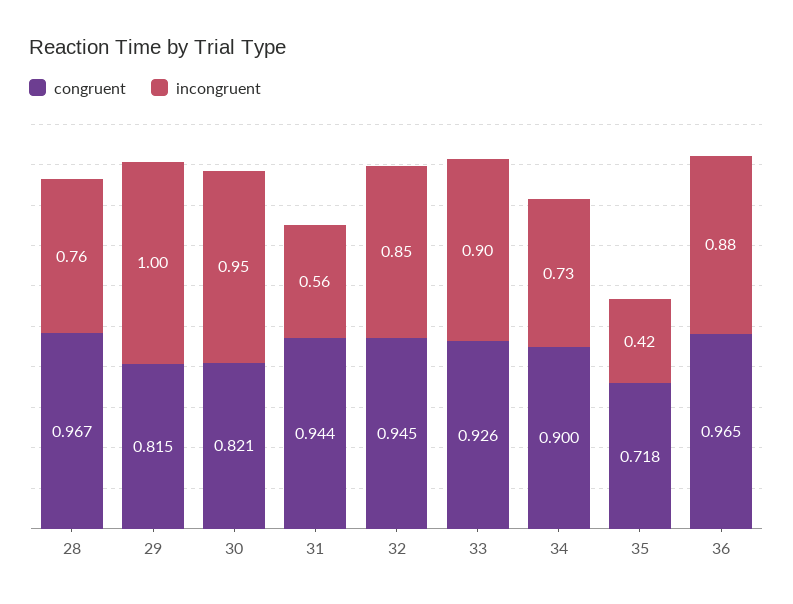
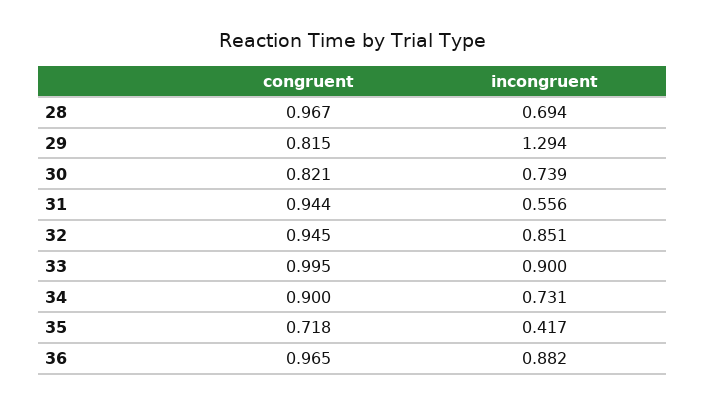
incongruent, 28: 0.76 -> 0.694
incongruent, 29: 1 -> 1.294
incongruent, 30: 0.95 -> 0.739
congruent, 33: 0.926 -> 0.995

